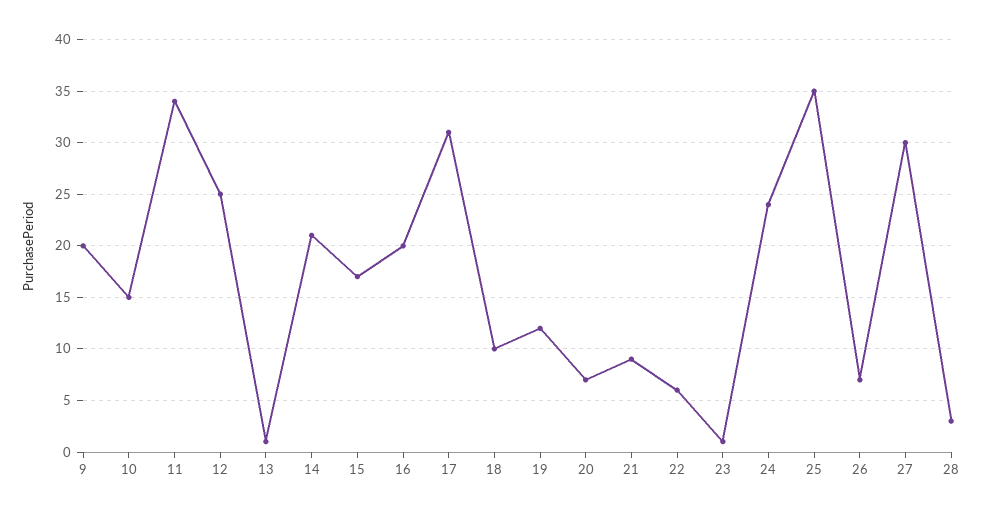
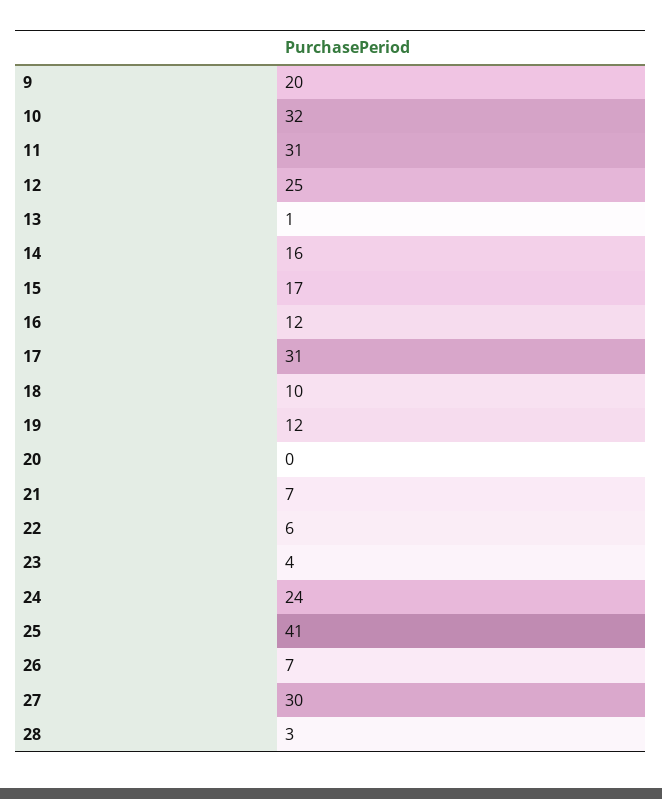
10: 15 -> 32
11: 34 -> 31
14: 21 -> 16
16: 20 -> 12
20: 7 -> 0
21: 9 -> 7
23: 1 -> 4
25: 35 -> 41

